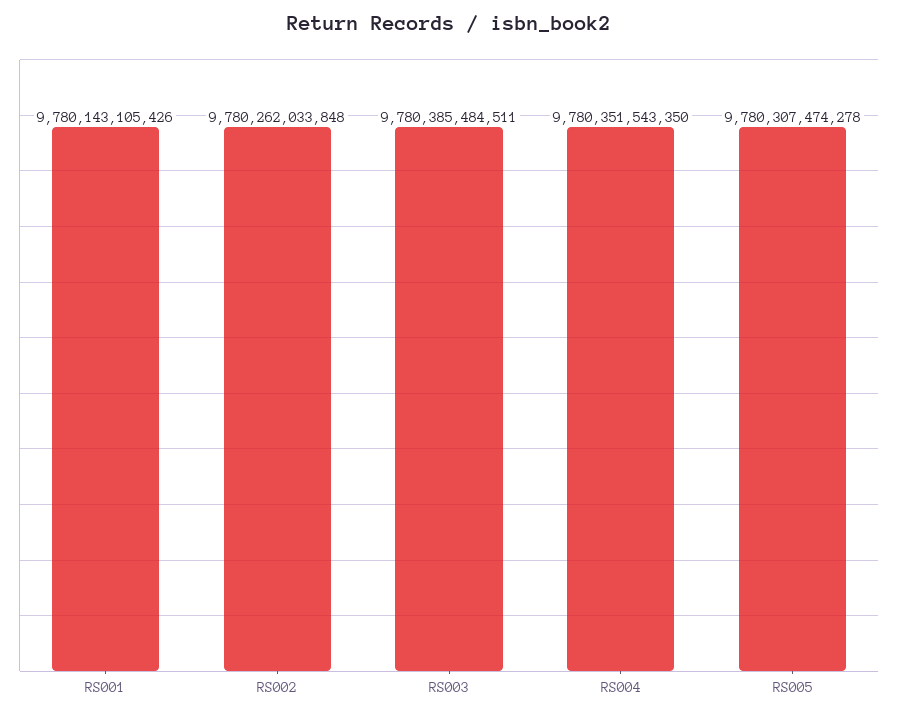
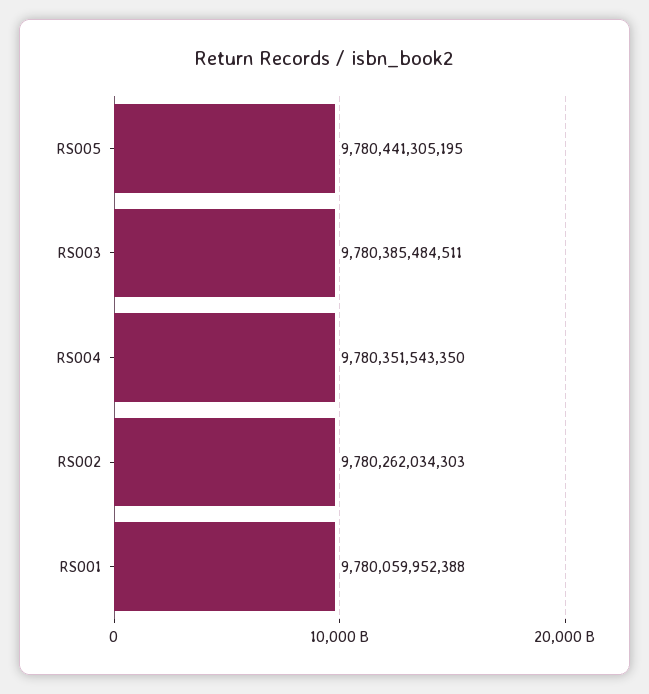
RS001: 9780143105426 -> 9780059952388
RS002: 9780262033848 -> 9780262034303
RS005: 9780307474278 -> 9780441305195

